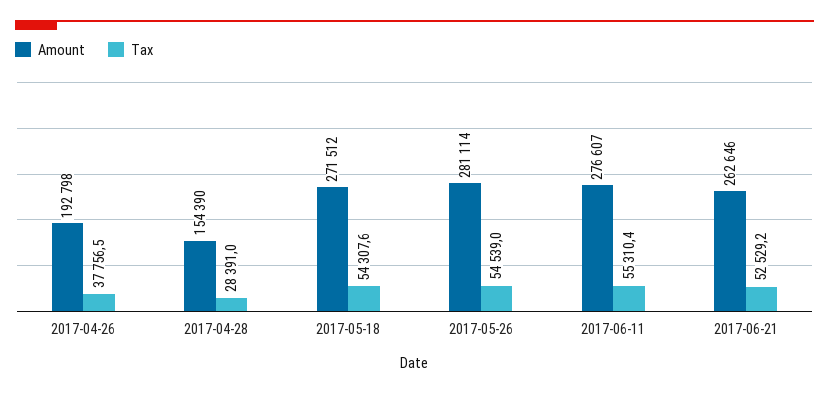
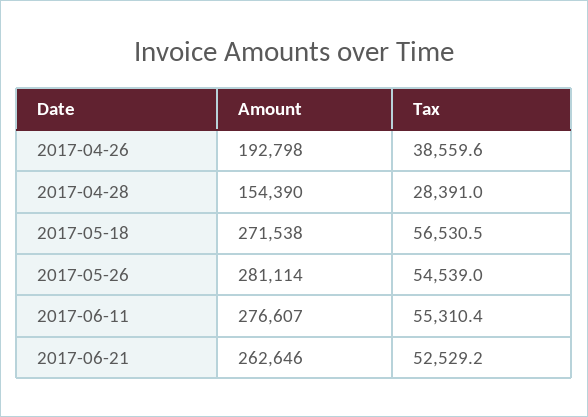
Tax, 2017-04-26: 37756.5 -> 38559.6
Amount, 2017-05-18: 271512 -> 271538
Tax, 2017-05-18: 54307.6 -> 56530.5

